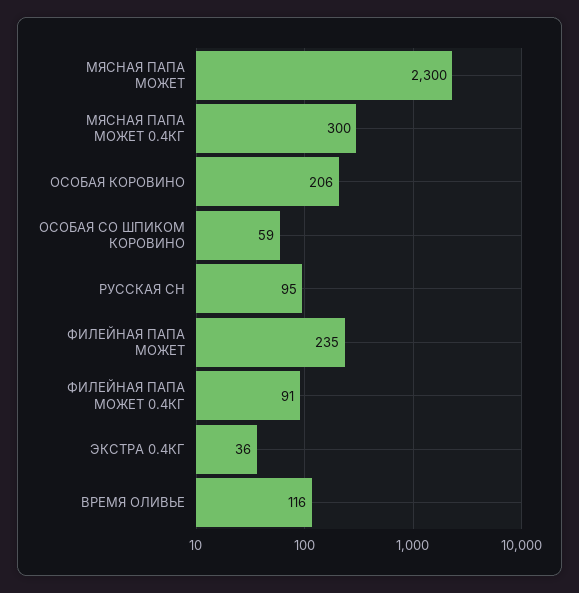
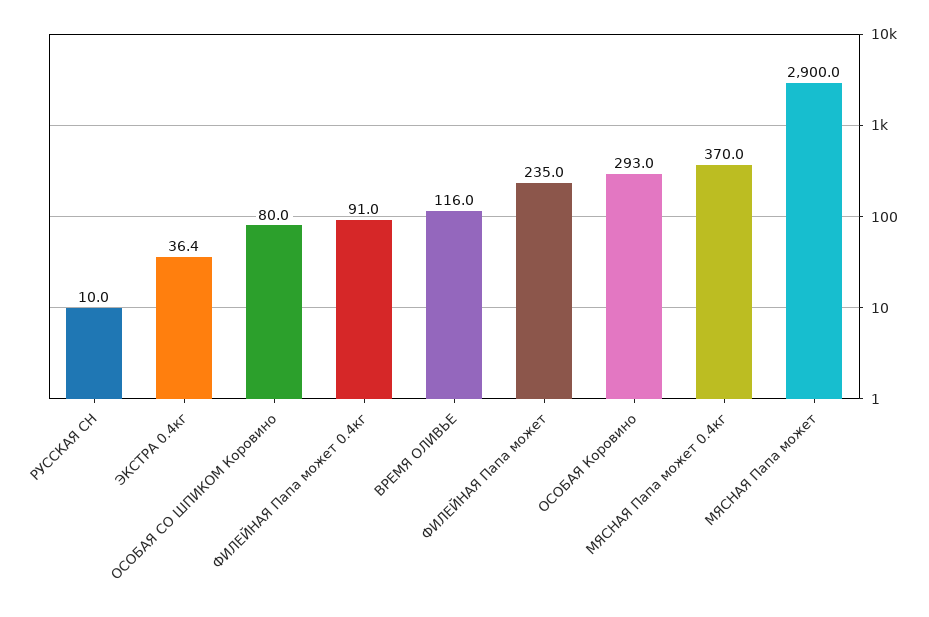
МЯСНАЯ ПАПА МОЖЕТ: 2300 -> 2900
МЯСНАЯ ПАПА МОЖЕТ 0.4КГ: 300 -> 370
ОСОБАЯ КОРОВИНО: 206 -> 293
ОСОБАЯ СО ШПИКОМ КОРОВИНО: 59 -> 80
РУССКАЯ СН: 95 -> 10

